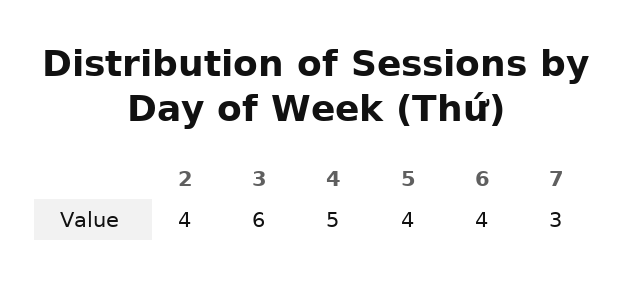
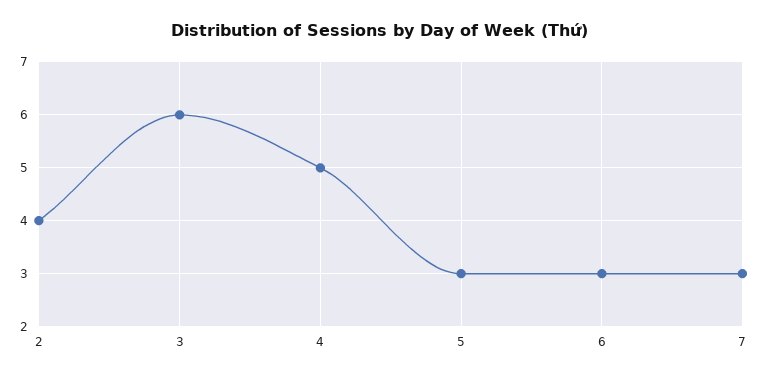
5: 4 -> 3
6: 4 -> 3

